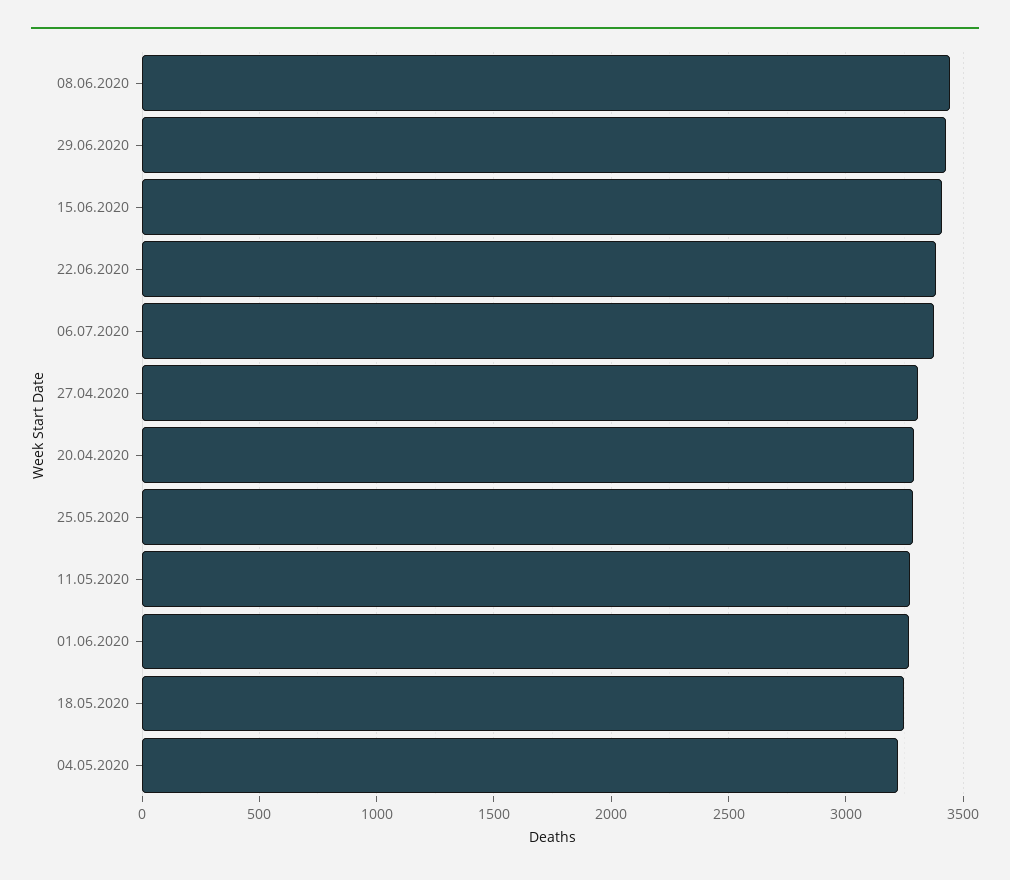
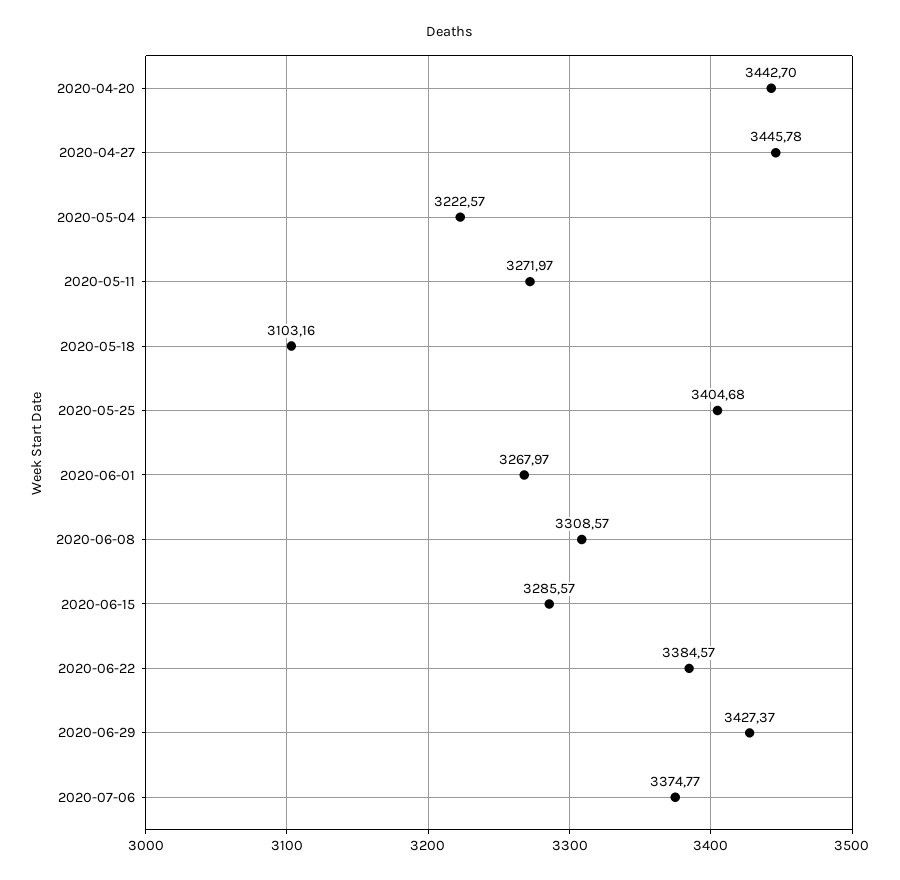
08.06.2020: 3450 -> 3308.57
15.06.2020: 3400 -> 3285.57
27.04.2020: 3300 -> 3445.78
20.04.2020: 3300 -> 3442.7
25.05.2020: 3300 -> 3404.68
18.05.2020: 3250 -> 3103.16

